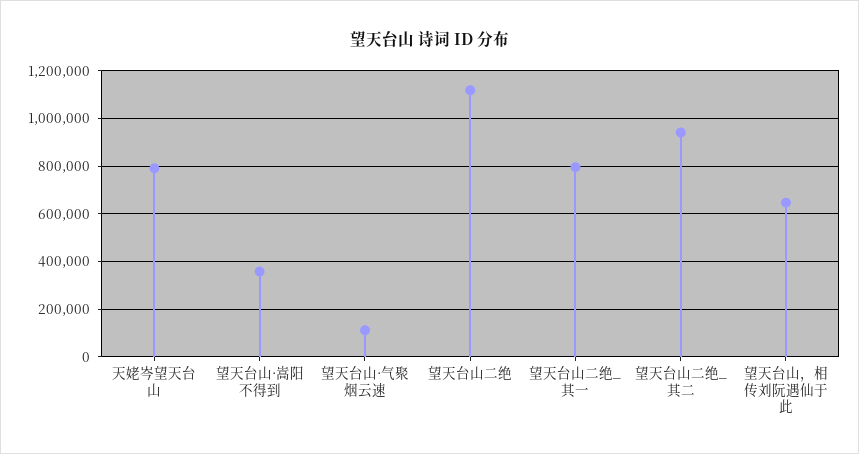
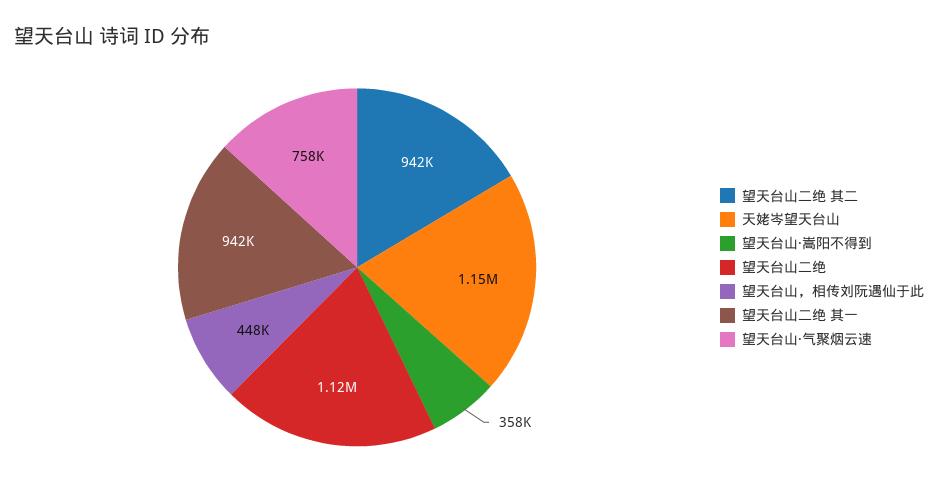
天姥岑望天台山: 800000 -> 1150000
望天台山·气聚烟云速: 100000 -> 758000
望天台山二绝_其一: 800000 -> 942000
望天台山，相传刘阮遇仙于此: 650000 -> 448000

